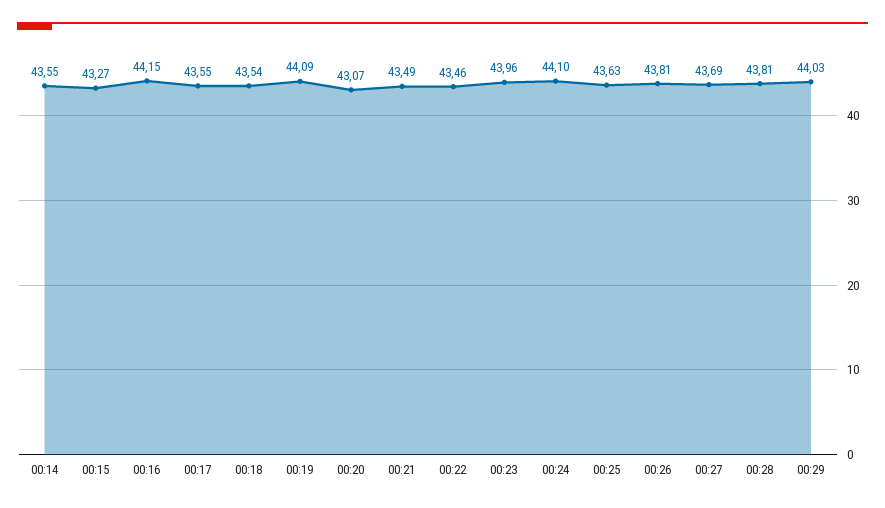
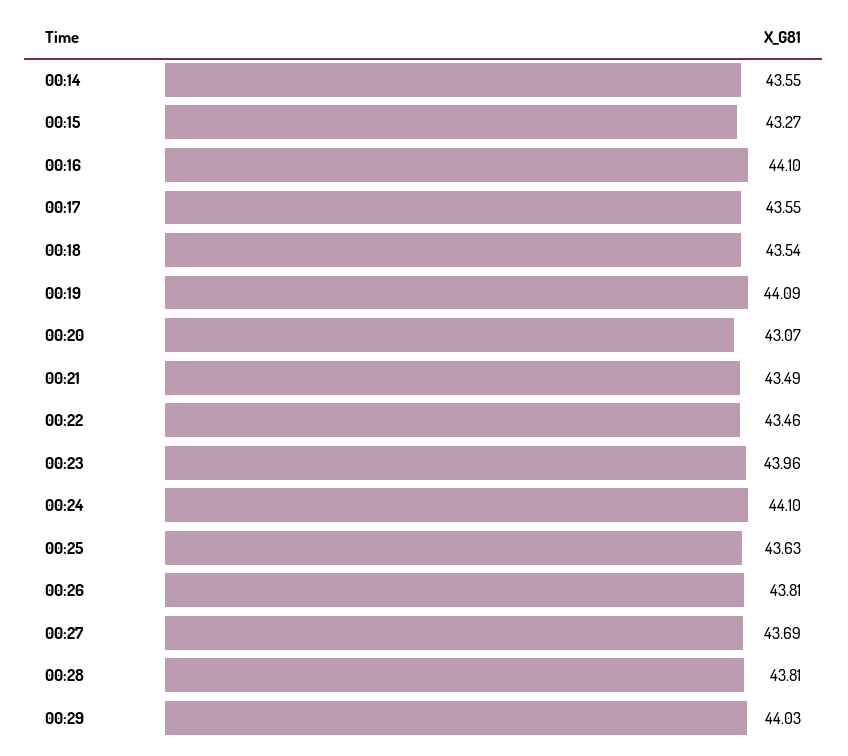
00:16: 44.15 -> 44.1

